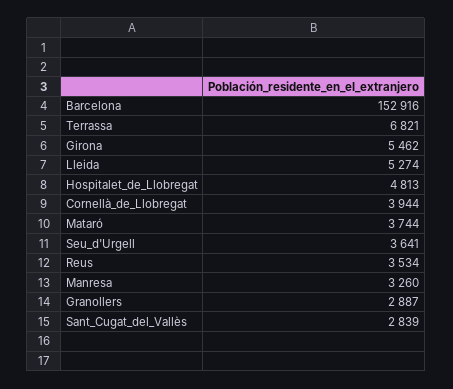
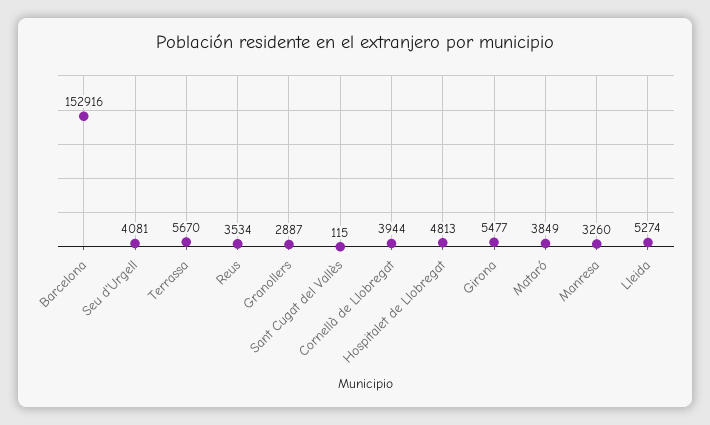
Terrassa: 6821 -> 5670
Girona: 5462 -> 5477
Mataró: 3744 -> 3849
Seu_d'Urgell: 3641 -> 4081
Sant_Cugat_del_Vallès: 2839 -> 115

